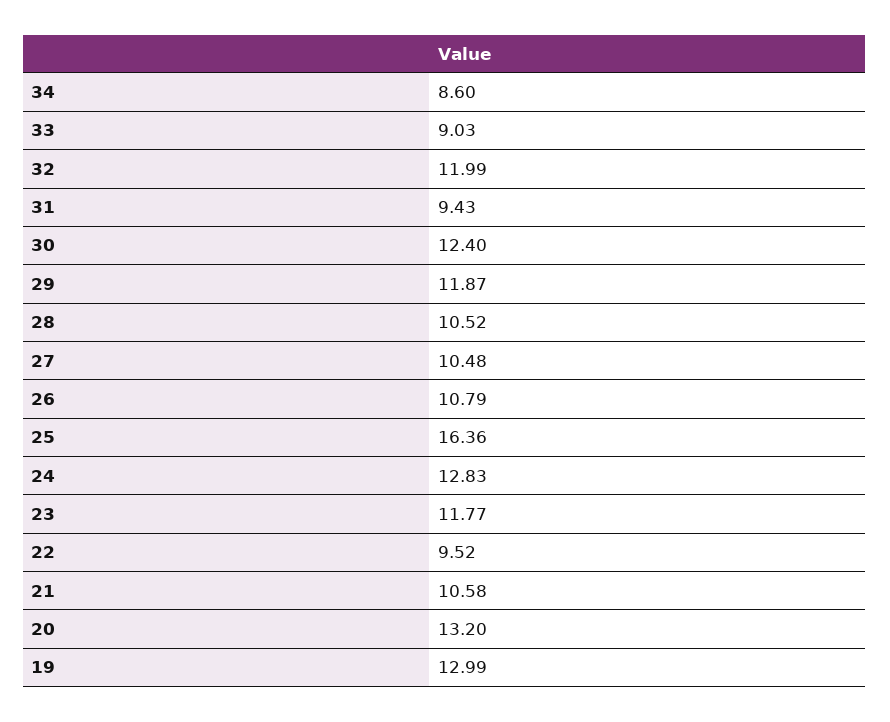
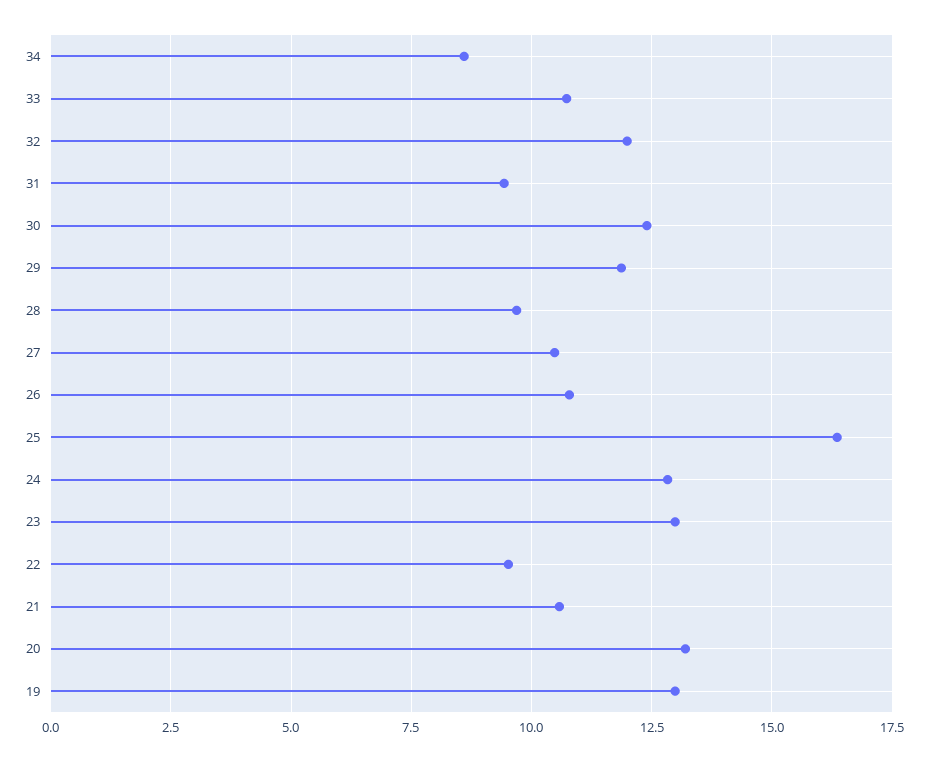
33: 9.03 -> 10.75
28: 10.52 -> 9.75
23: 11.77 -> 13

